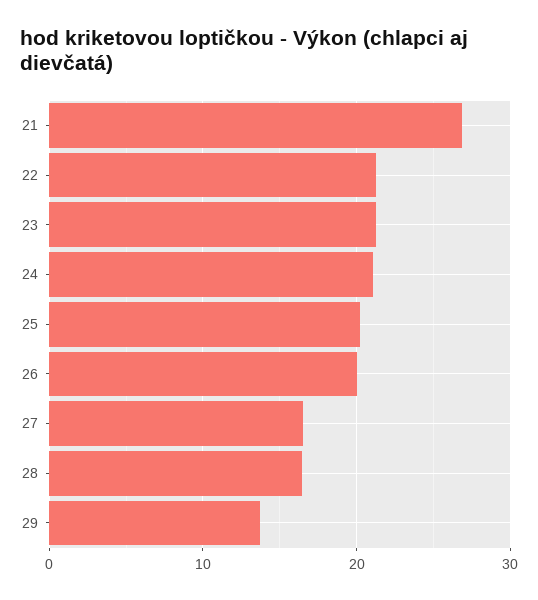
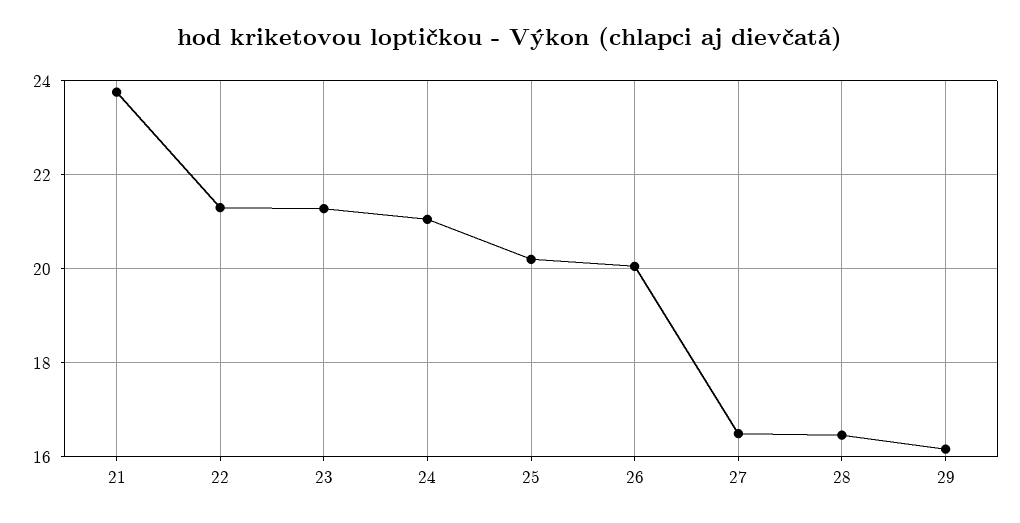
21: 27 -> 23.8
29: 14 -> 16.2

